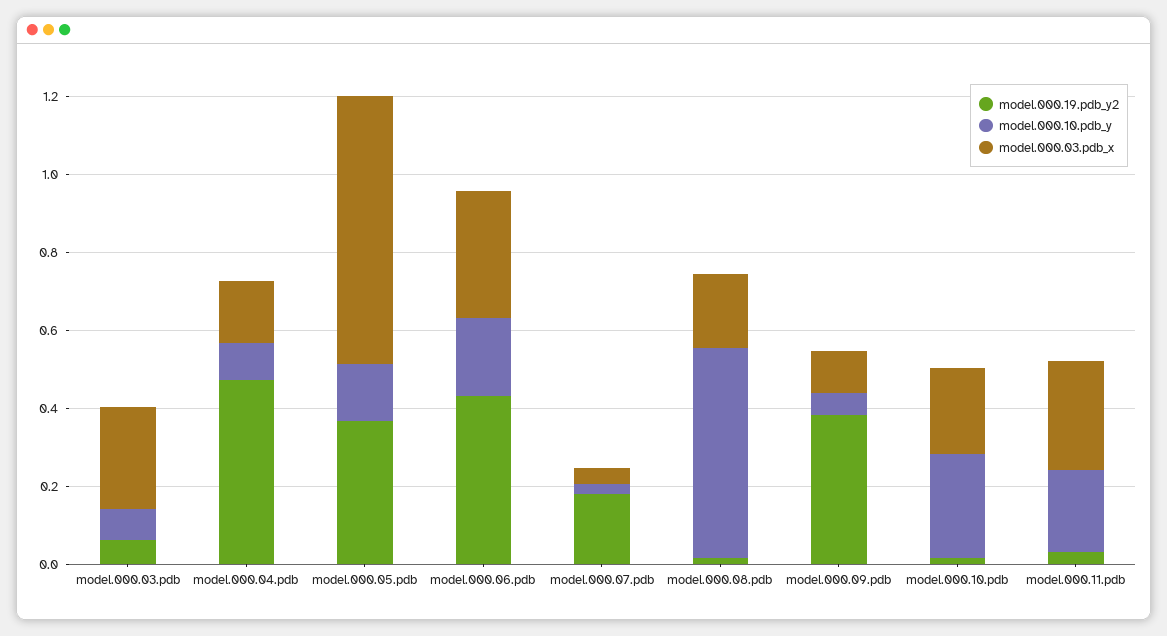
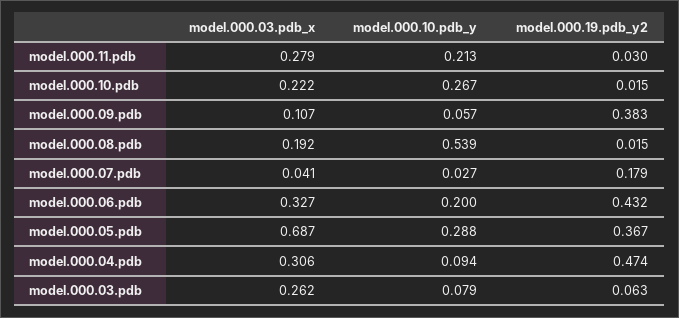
model.000.03.pdb_x, model.000.04.pdb: 0.15 -> 0.306
model.000.10.pdb_y, model.000.05.pdb: 0.15 -> 0.288

